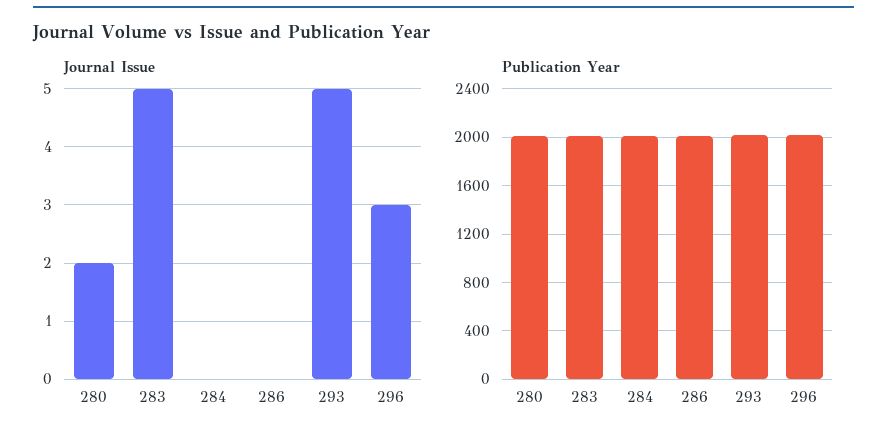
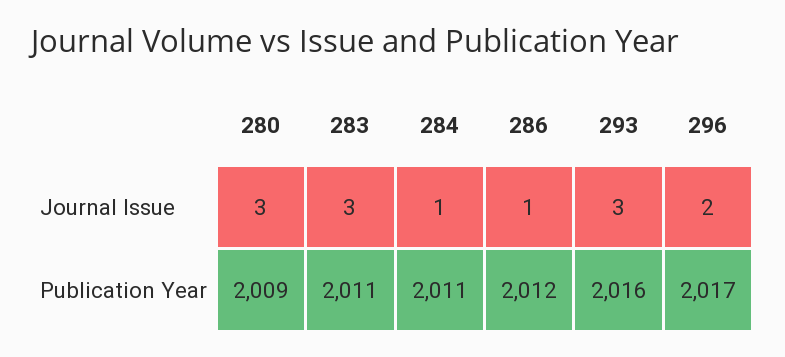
Journal Issue, 280: 2 -> 3
Journal Issue, 283: 5 -> 3
Journal Issue, 284: 0 -> 1
Journal Issue, 286: 0 -> 1
Journal Issue, 293: 5 -> 3
Journal Issue, 296: 3 -> 2

